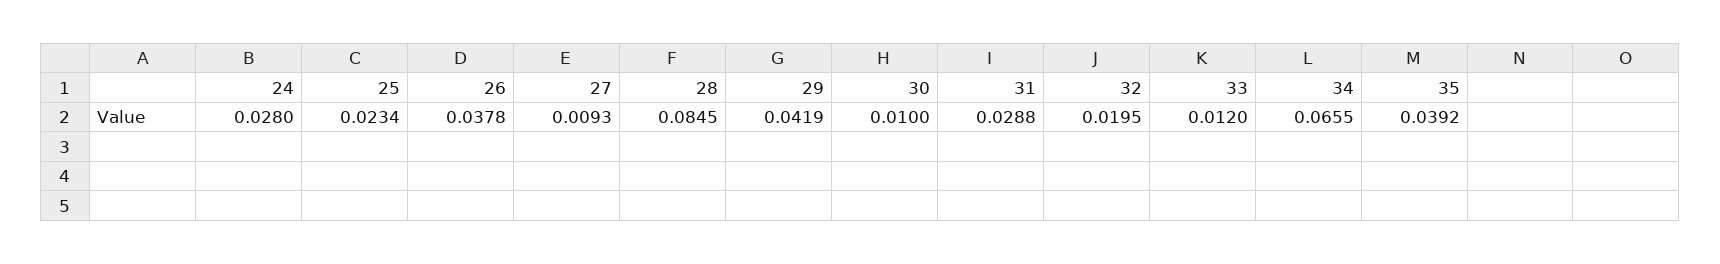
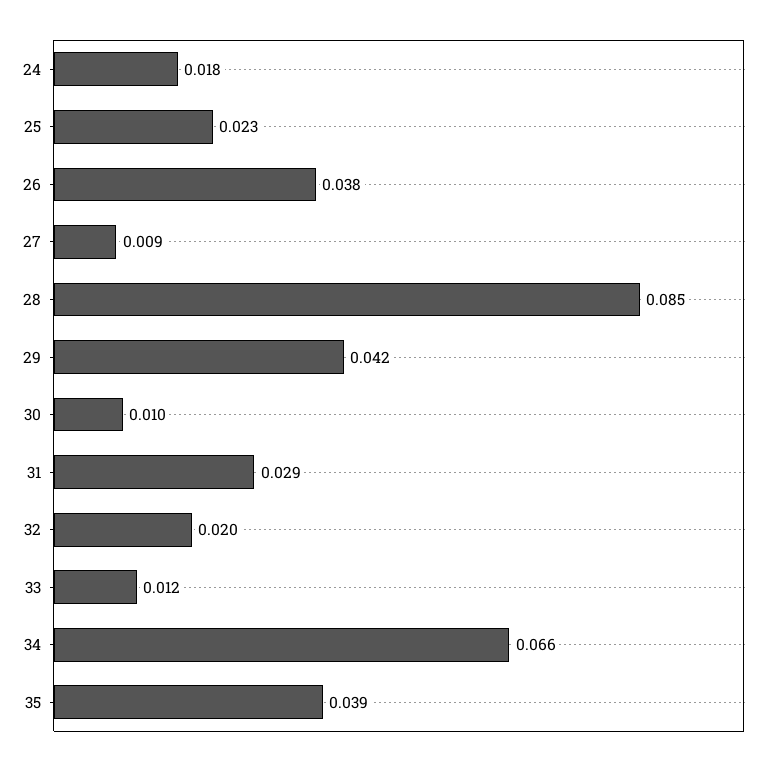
24: 0.028 -> 0.018

